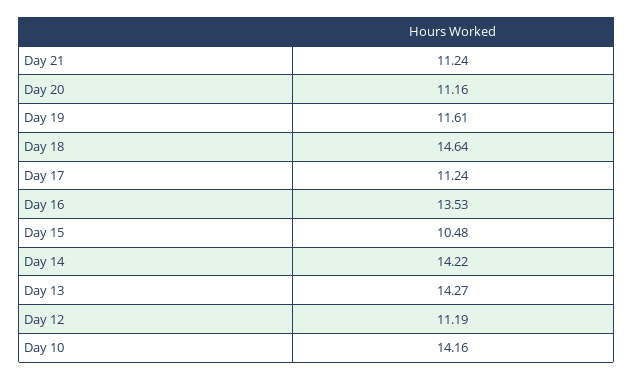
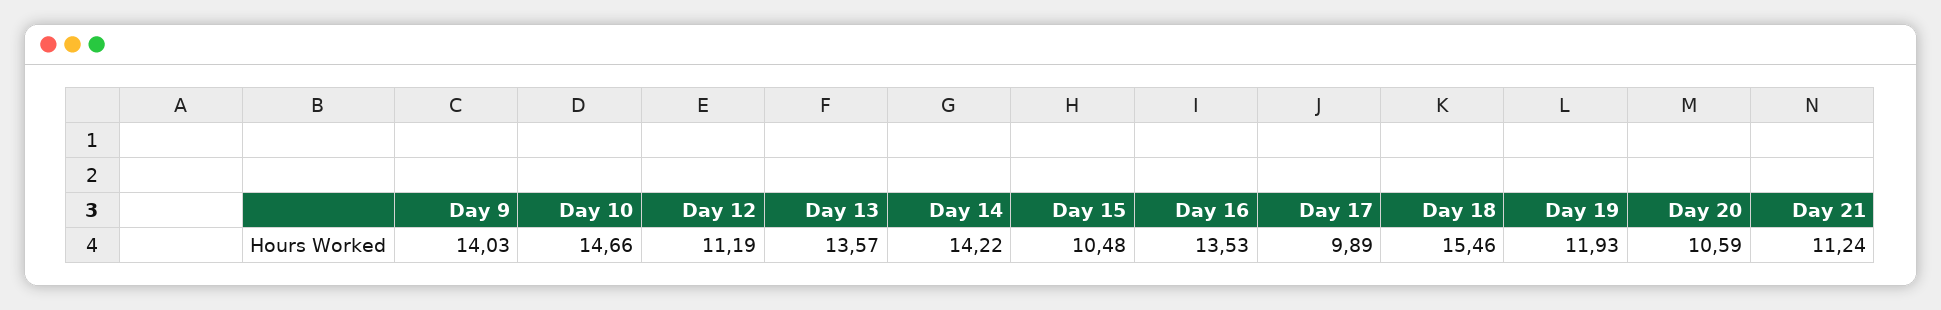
Day 20: 11.16 -> 10.59
Day 19: 11.61 -> 11.93
Day 18: 14.64 -> 15.46
Day 17: 11.24 -> 9.89
Day 13: 14.27 -> 13.57
Day 10: 14.16 -> 14.66
Day 9: none -> 14.03

